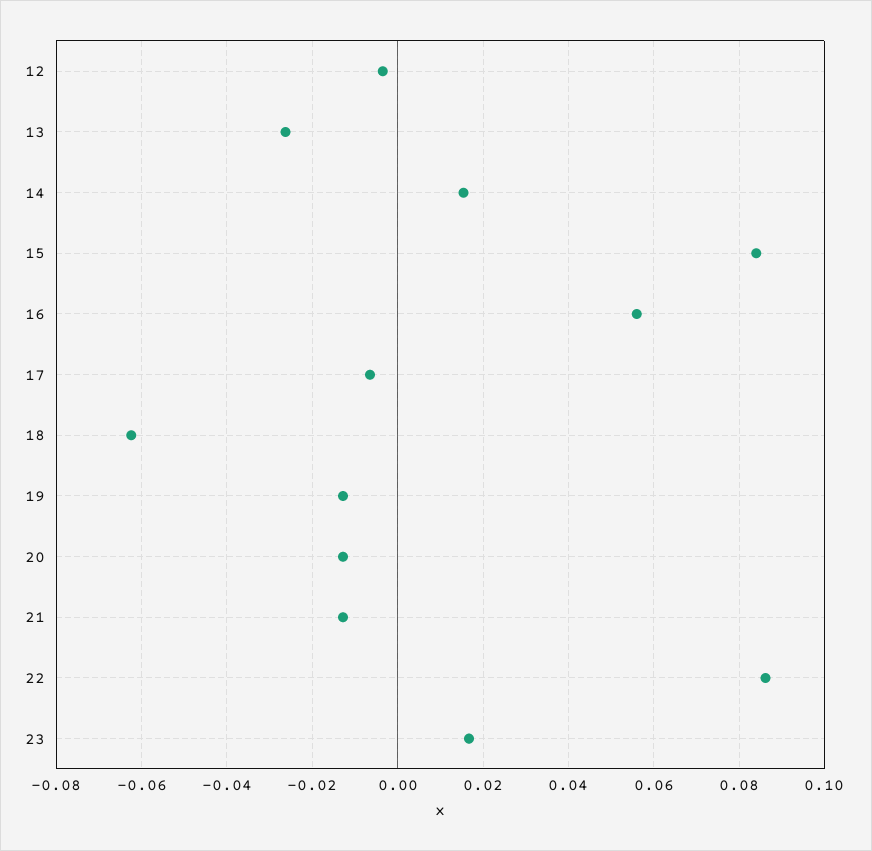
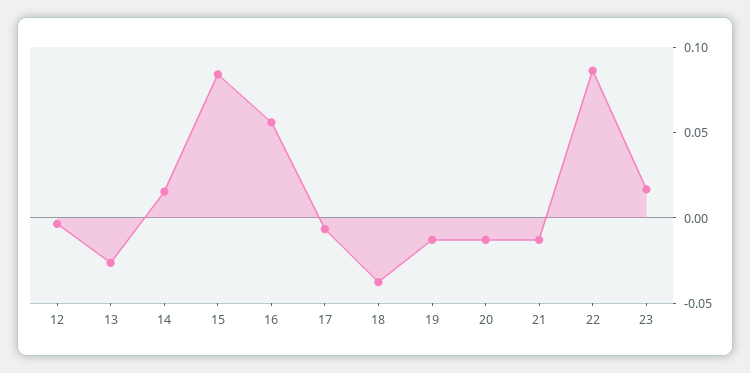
18: -0.062 -> -0.04

